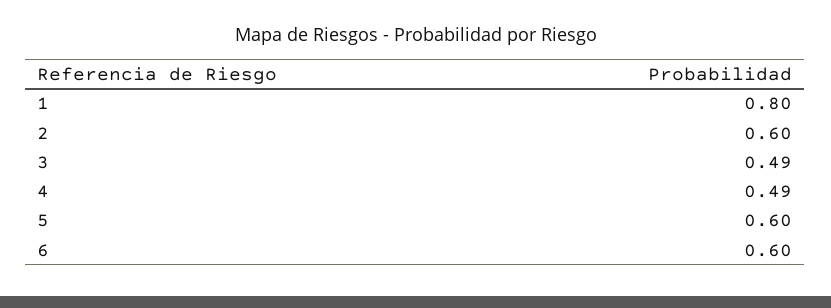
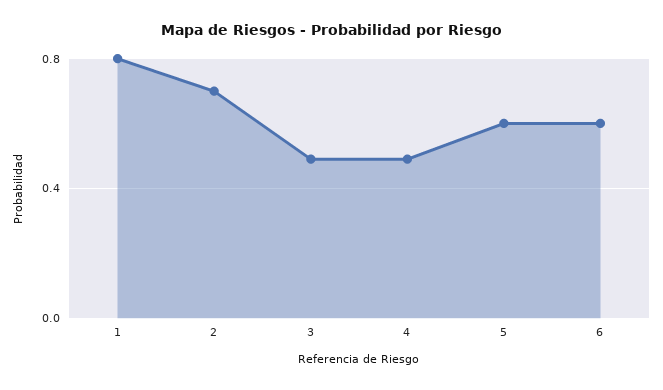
2: 0.6 -> 0.7

